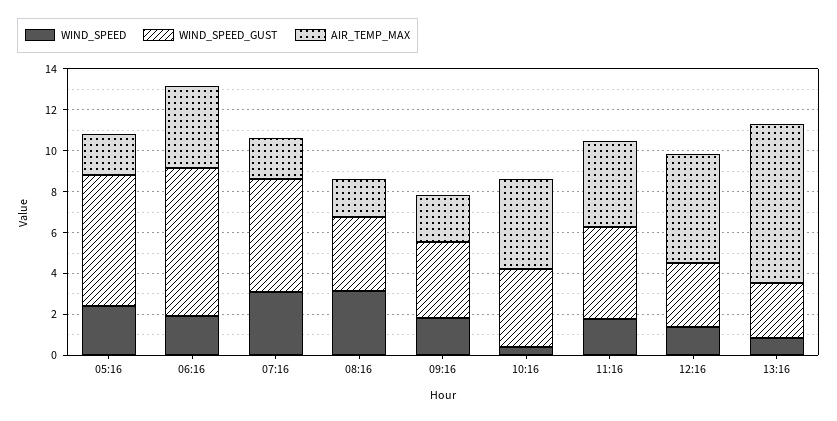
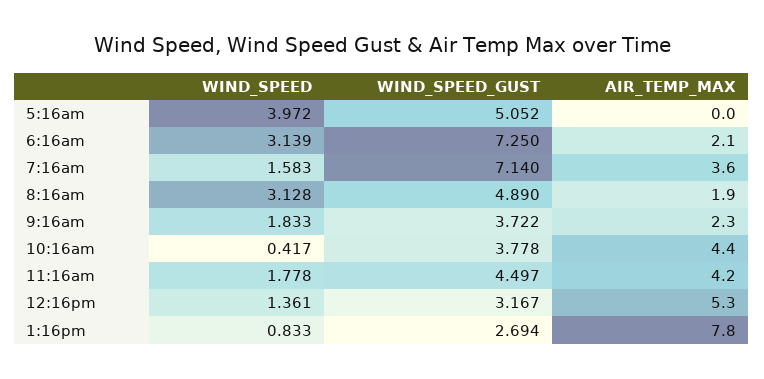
WIND_SPEED, 05:16: 2.5 -> 3.972
WIND_SPEED_GUST, 05:16: 6.5 -> 5.052
AIR_TEMP_MAX, 05:16: 2 -> 0
WIND_SPEED, 06:16: 2 -> 3.139
AIR_TEMP_MAX, 06:16: 4 -> 2.1
WIND_SPEED, 07:16: 3 -> 1.583
WIND_SPEED_GUST, 07:16: 5.5 -> 7.14
AIR_TEMP_MAX, 07:16: 2 -> 3.6
WIND_SPEED_GUST, 08:16: 3.5 -> 4.89

